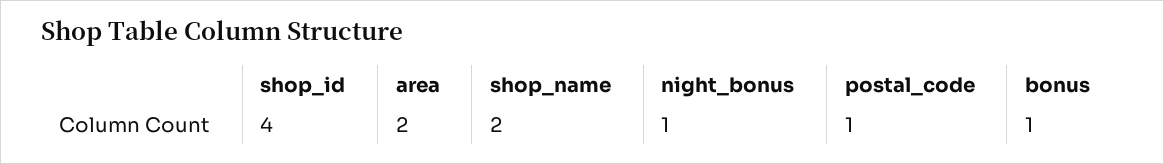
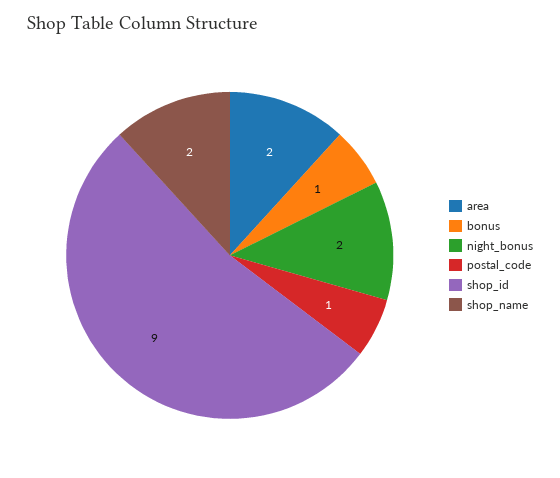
shop_id: 4 -> 9
night_bonus: 1 -> 2

